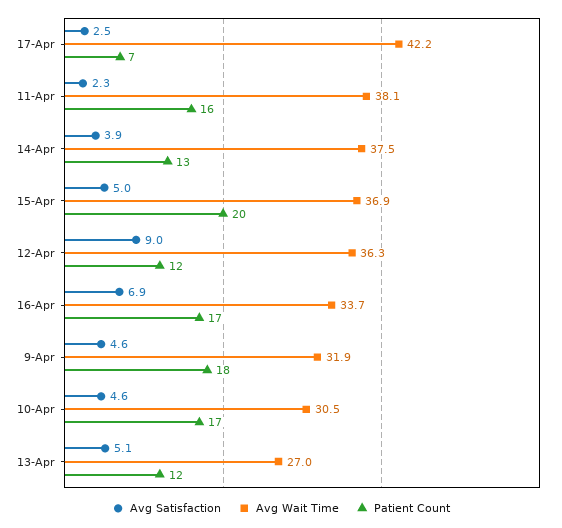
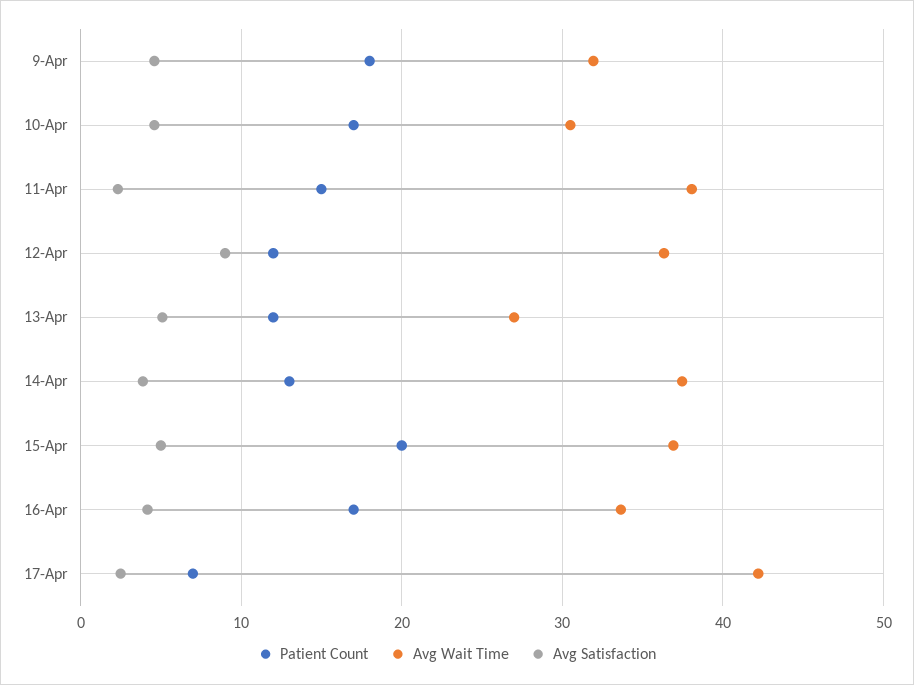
Patient Count, 11-Apr: 16 -> 15
Avg Satisfaction, 16-Apr: 6.9 -> 4

